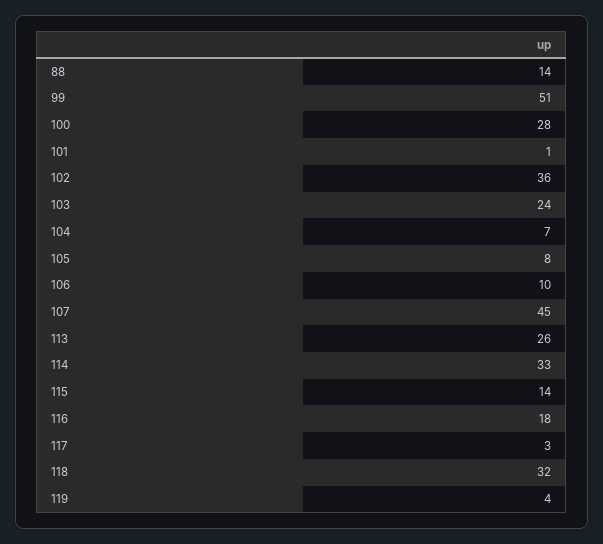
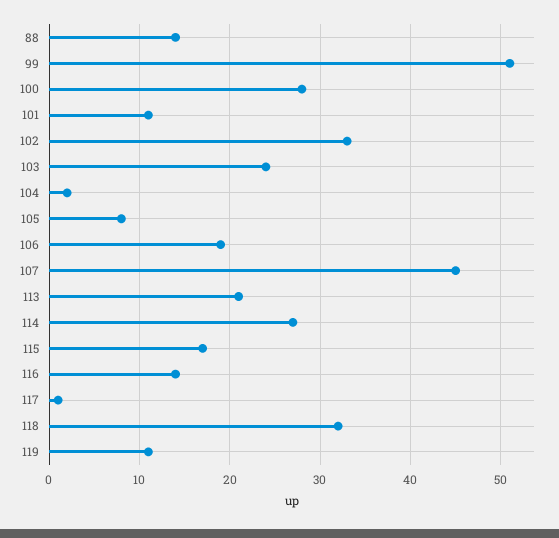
101: 1 -> 11
102: 36 -> 33
104: 7 -> 2
106: 10 -> 19
113: 26 -> 21
114: 33 -> 27
115: 14 -> 17
116: 18 -> 14
117: 3 -> 1
119: 4 -> 11

